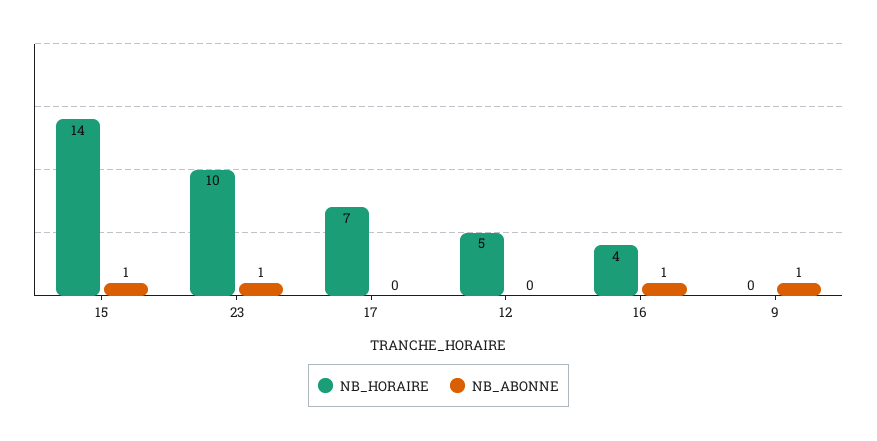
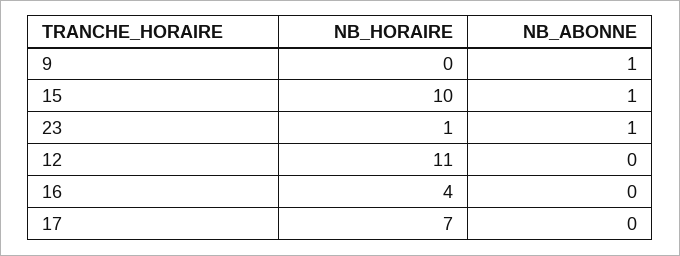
NB_HORAIRE, 15: 14 -> 10
NB_HORAIRE, 23: 10 -> 1
NB_HORAIRE, 12: 5 -> 11
NB_ABONNE, 16: 1 -> 0

